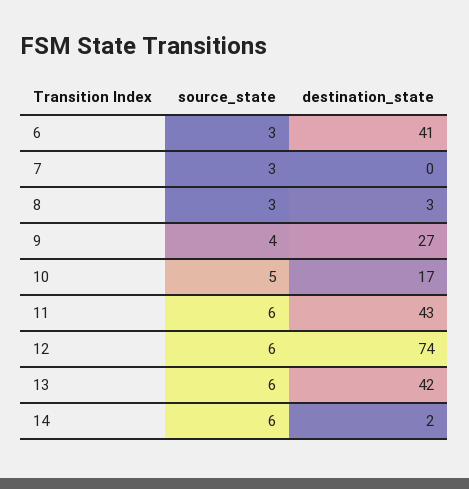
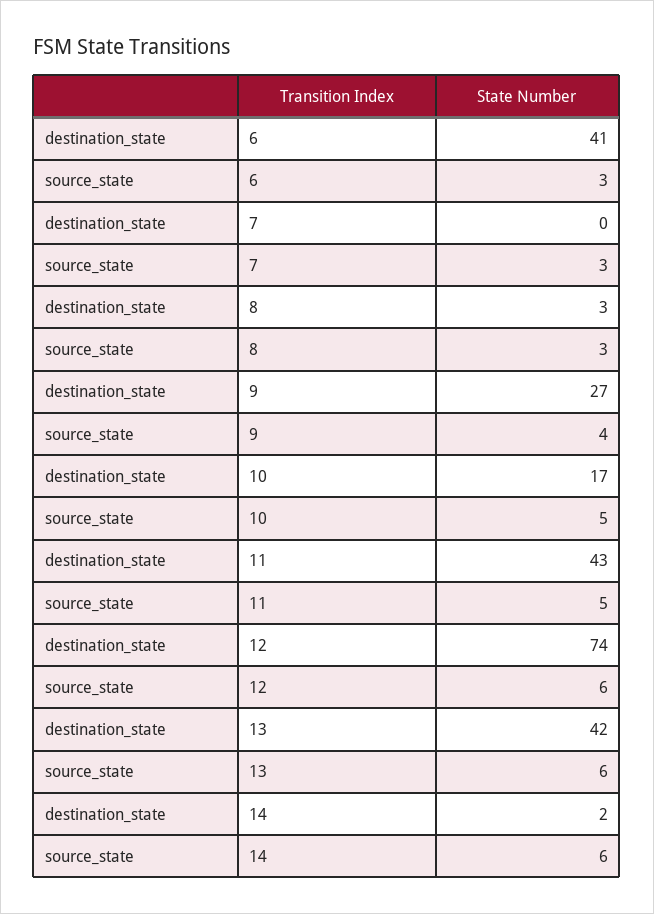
source_state, 11: 6 -> 5

